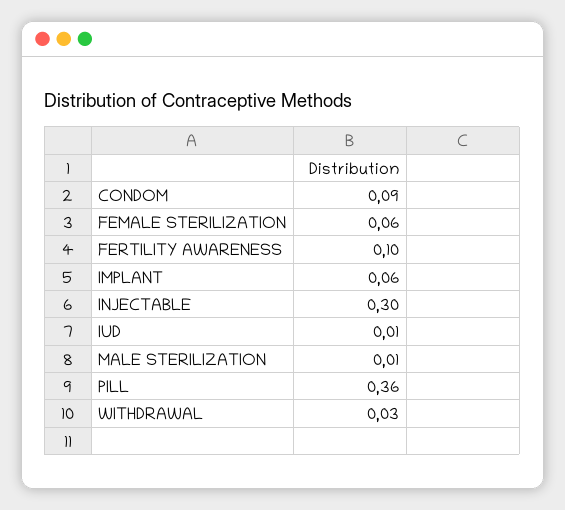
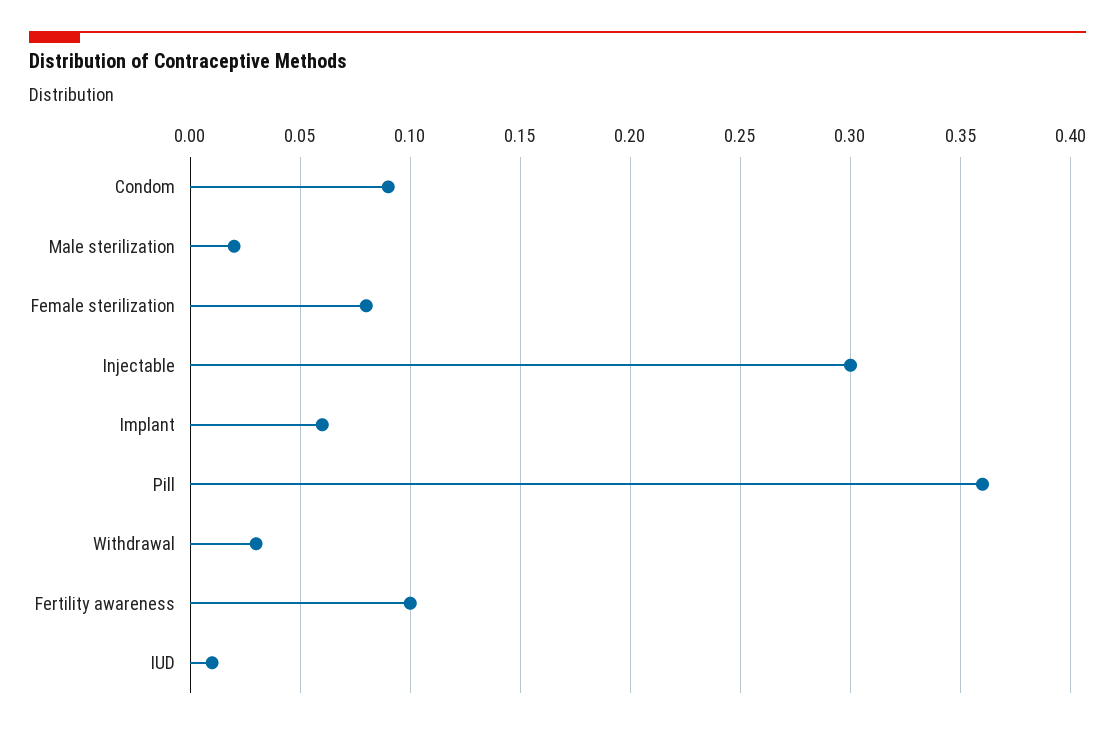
FEMALE STERILIZATION: 0.06 -> 0.08
MALE STERILIZATION: 0.01 -> 0.02

